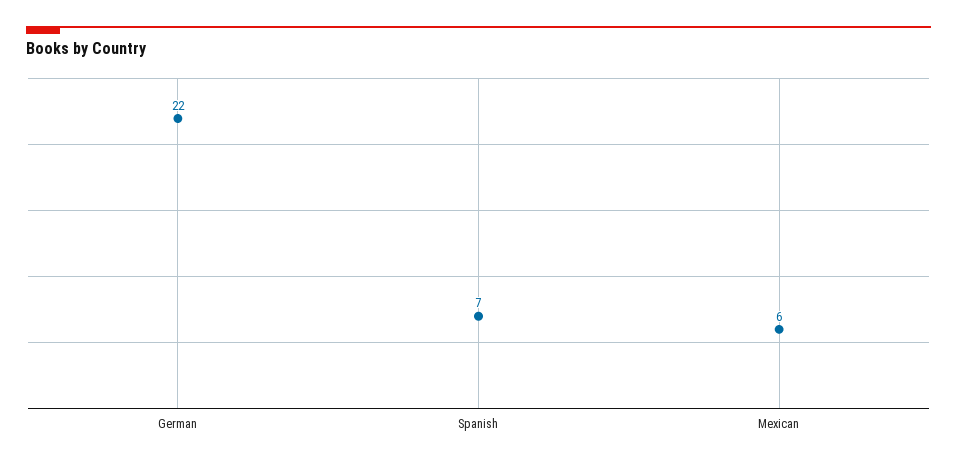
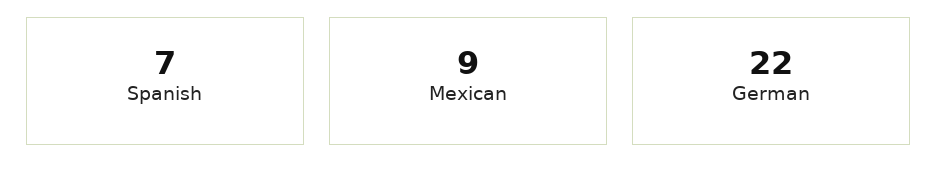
Mexican: 6 -> 9

